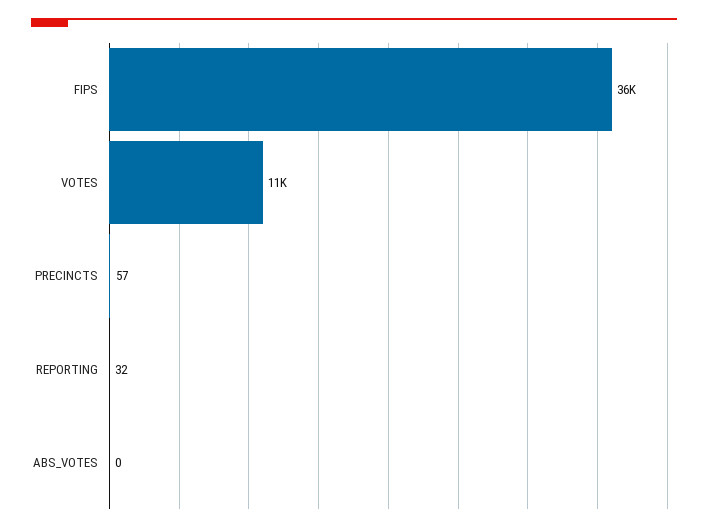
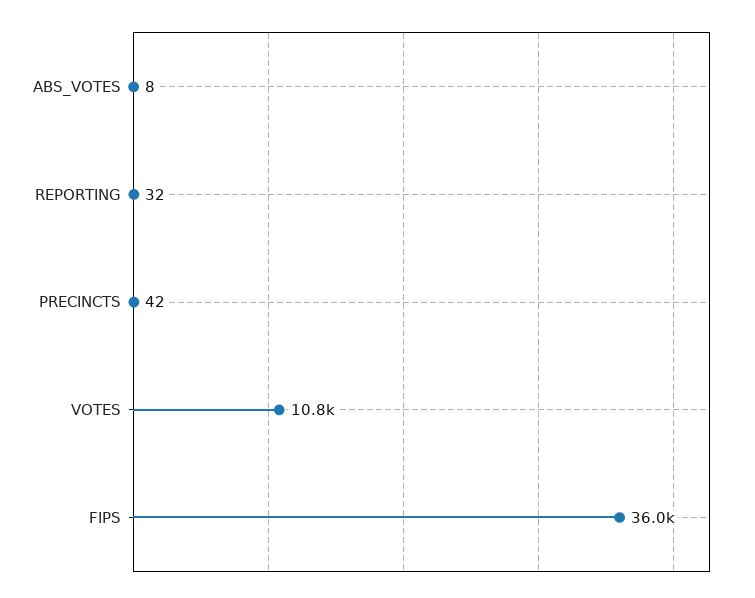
PRECINCTS: 57 -> 42
ABS_VOTES: 0 -> 8

